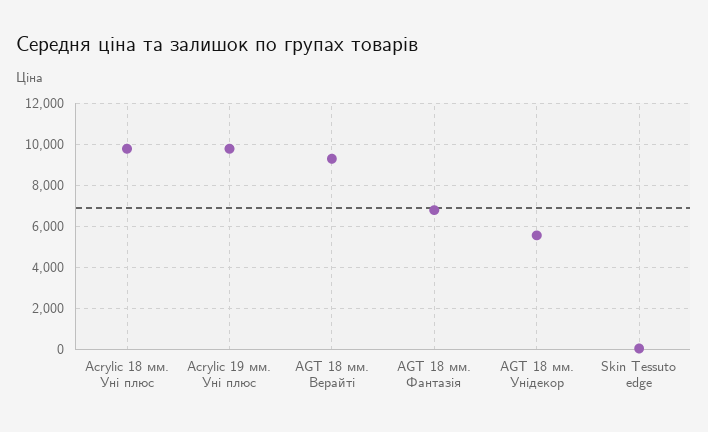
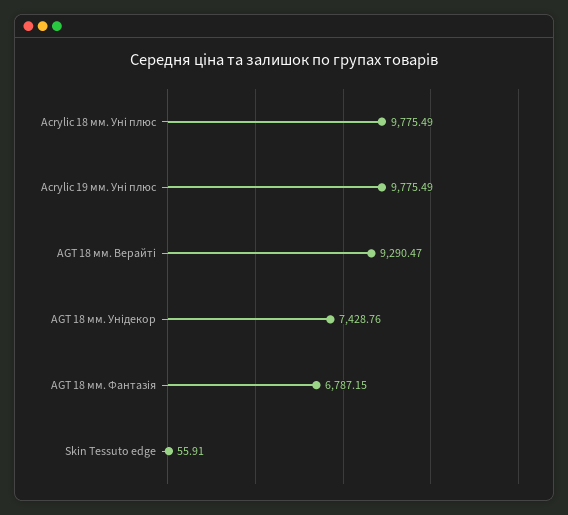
AGT 18 мм. Унідекор: 5500 -> 7428.76

